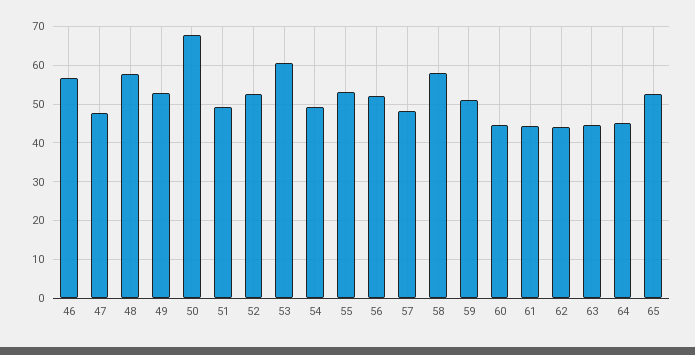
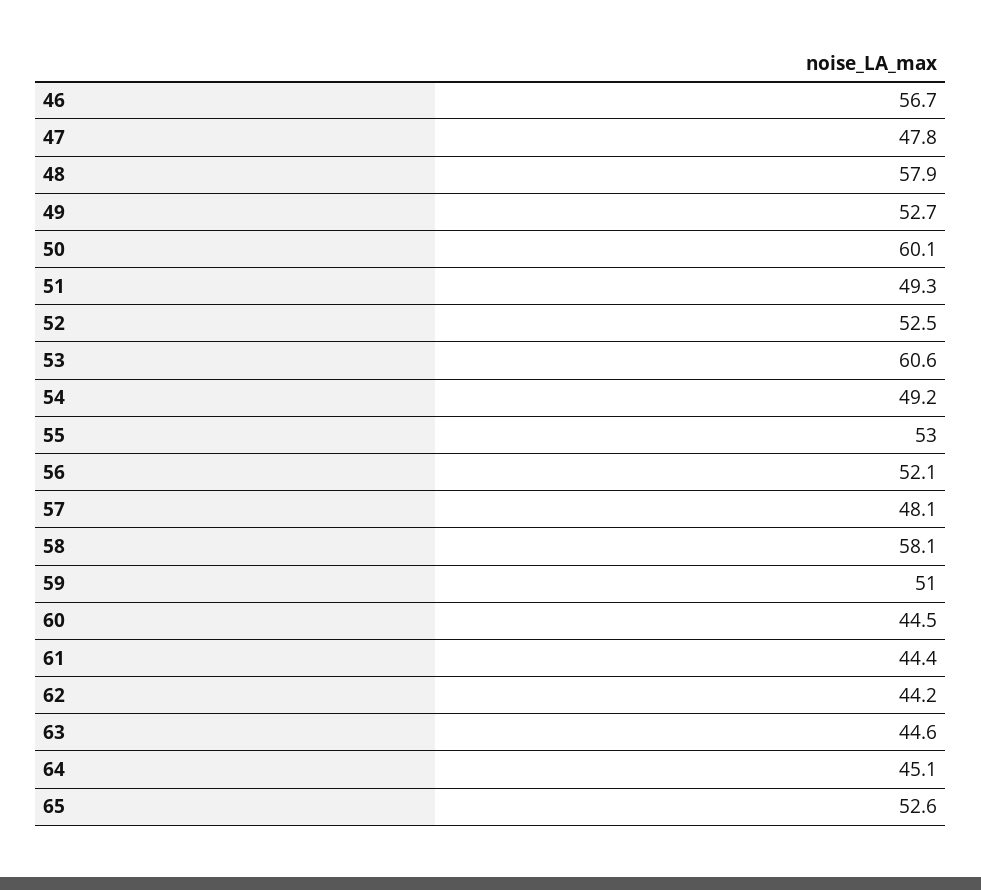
50: 68 -> 60.1

